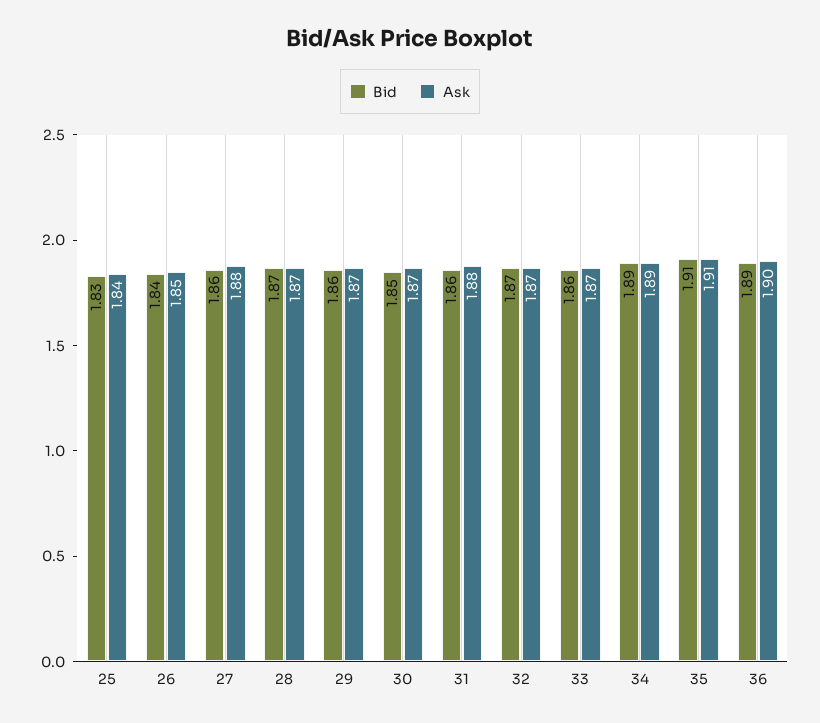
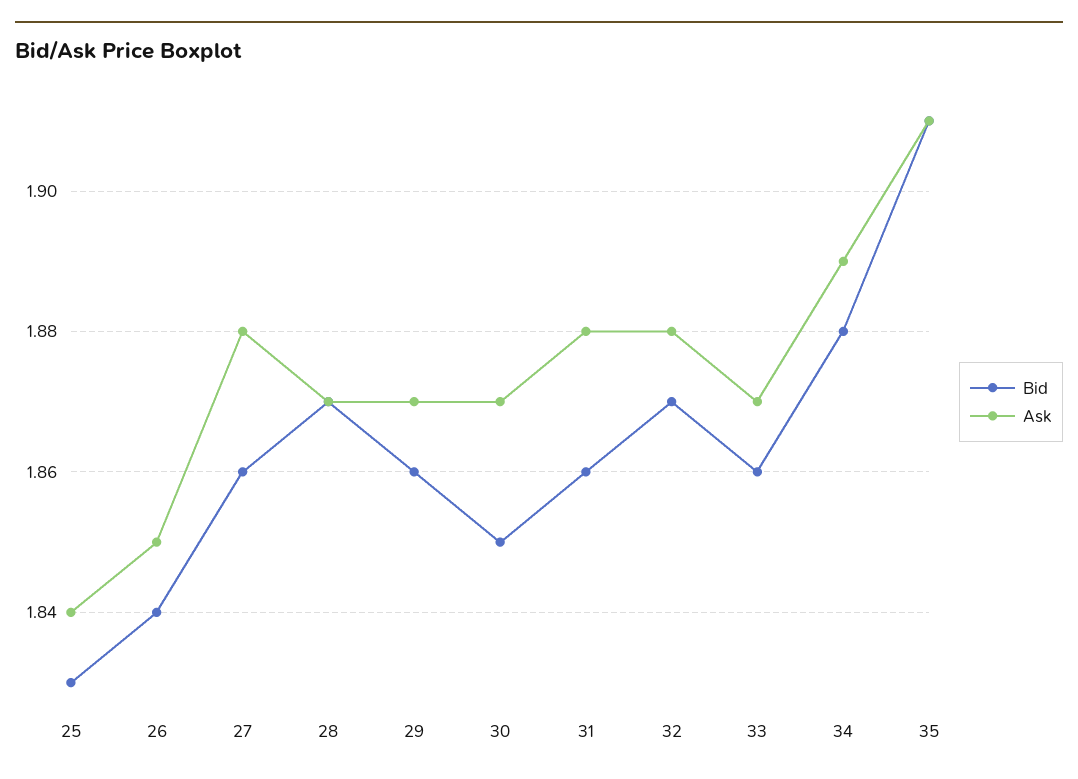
Ask, 32: 1.87 -> 1.88
Bid, 34: 1.89 -> 1.88
Bid, 36: 1.89 -> none
Ask, 36: 1.9 -> none

